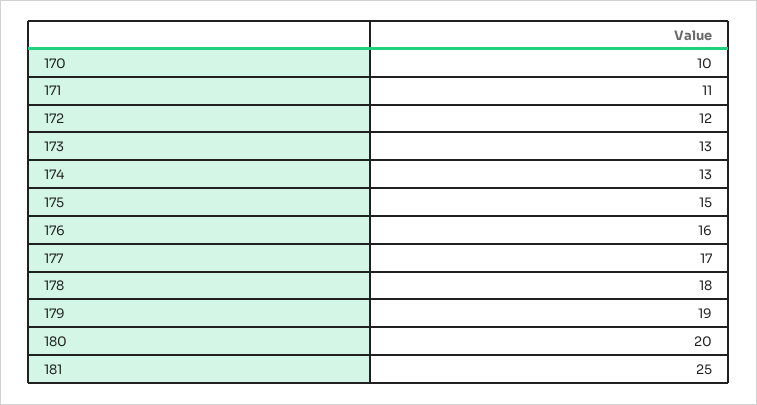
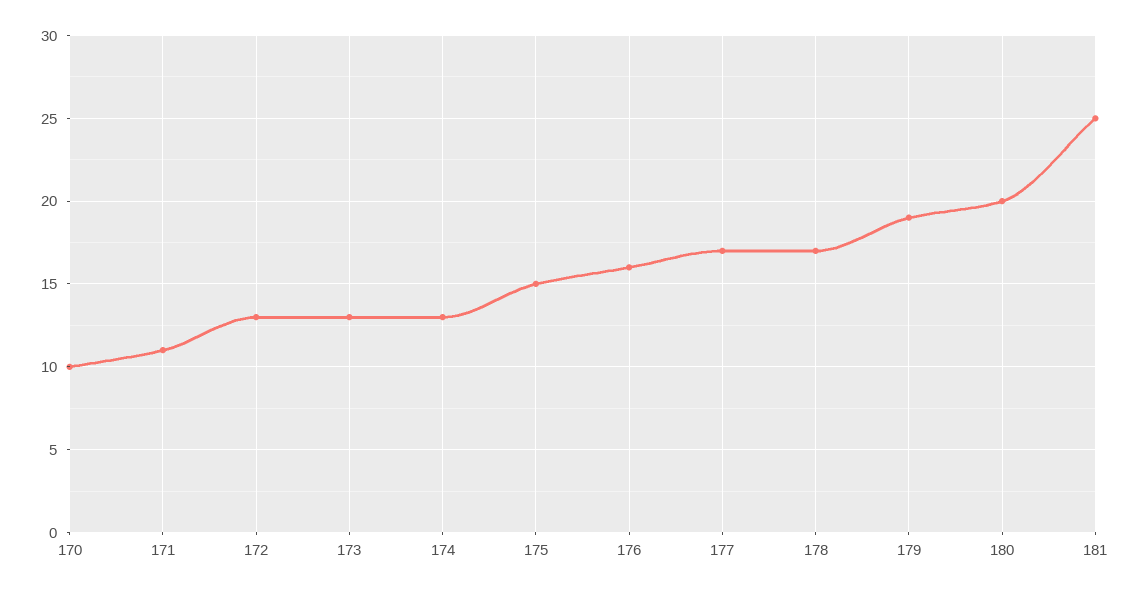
172: 12 -> 13
178: 18 -> 17

